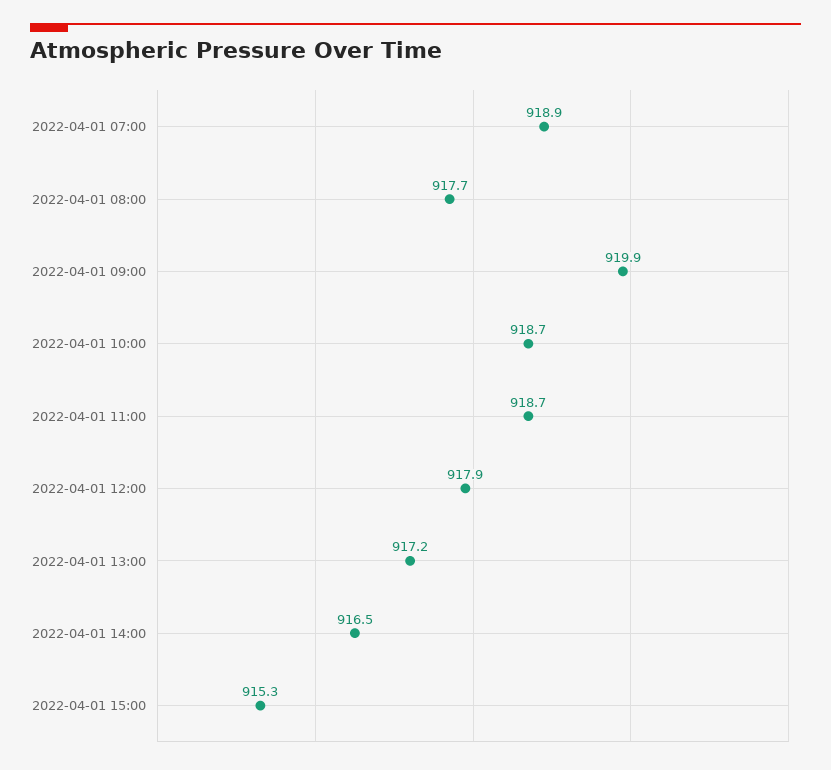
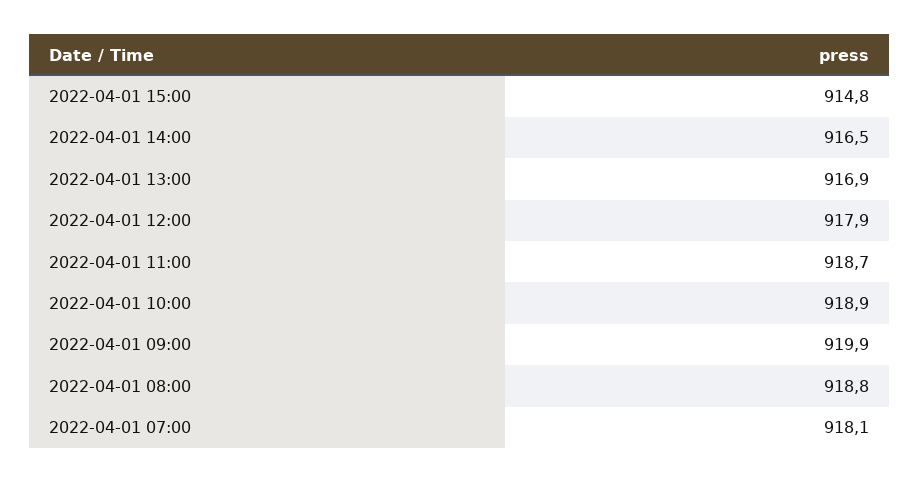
2022-04-01 07:00: 918.9 -> 918.1
2022-04-01 08:00: 917.7 -> 918.8
2022-04-01 10:00: 918.7 -> 918.9
2022-04-01 13:00: 917.2 -> 916.9
2022-04-01 15:00: 915.3 -> 914.8

